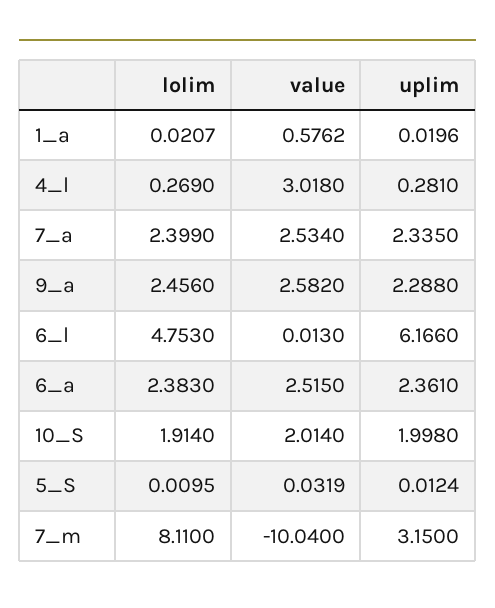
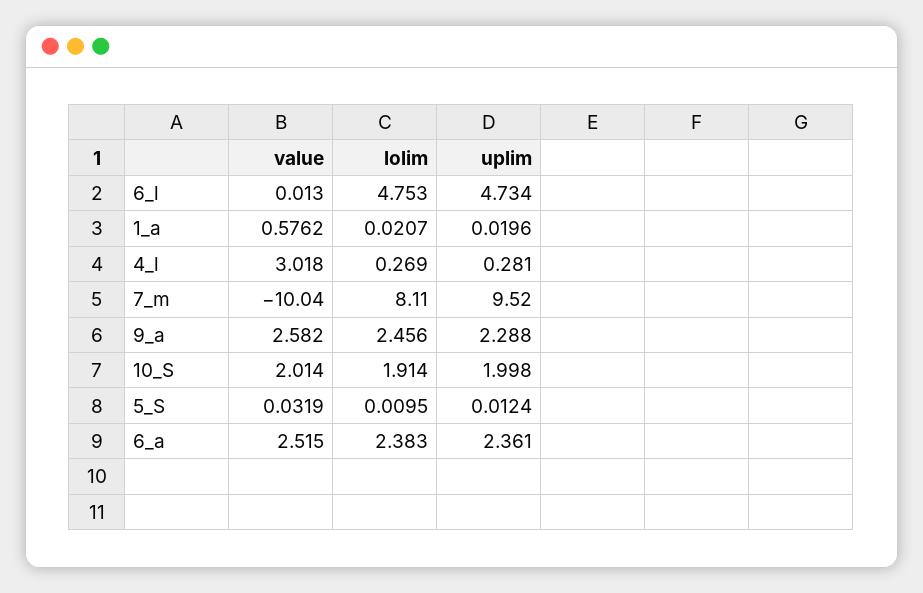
lolim, 7_a: 2.399 -> none
value, 7_a: 2.534 -> none
uplim, 7_a: 2.335 -> none
uplim, 6_l: 6.166 -> 4.734
uplim, 7_m: 3.15 -> 9.52

